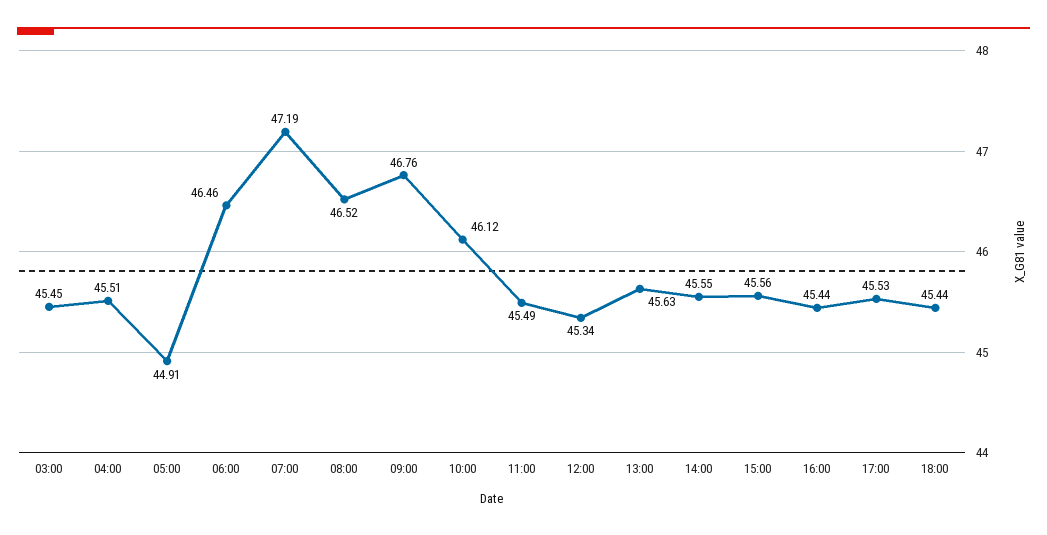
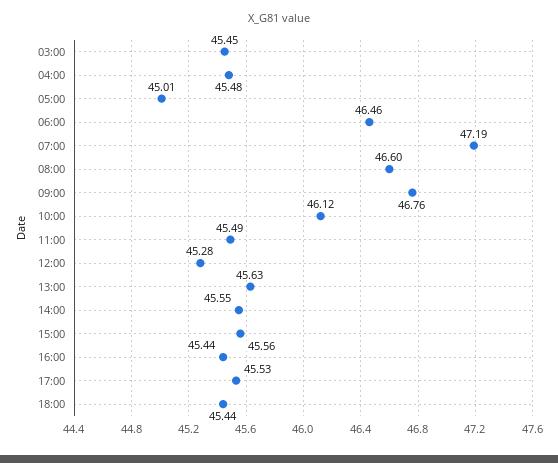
04:00: 45.51 -> 45.48
05:00: 44.91 -> 45.01
08:00: 46.52 -> 46.6
12:00: 45.34 -> 45.28

